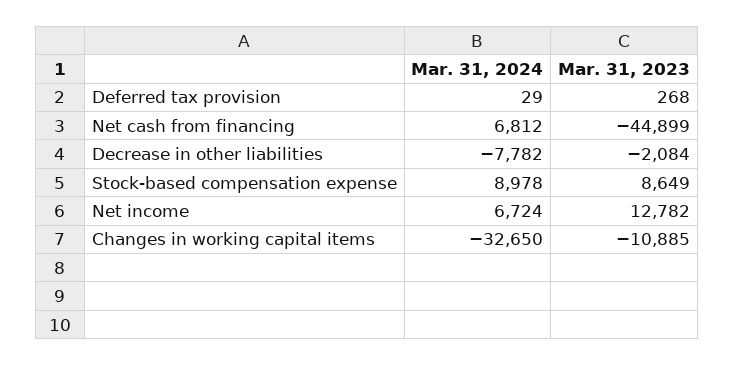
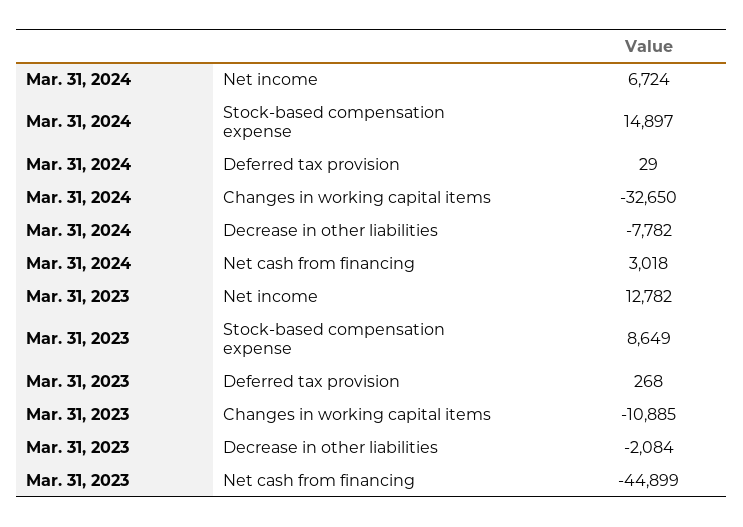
Mar. 31, 2024, Net cash from financing: 6812 -> 3018
Mar. 31, 2024, Stock-based compensation expense: 8978 -> 14897

